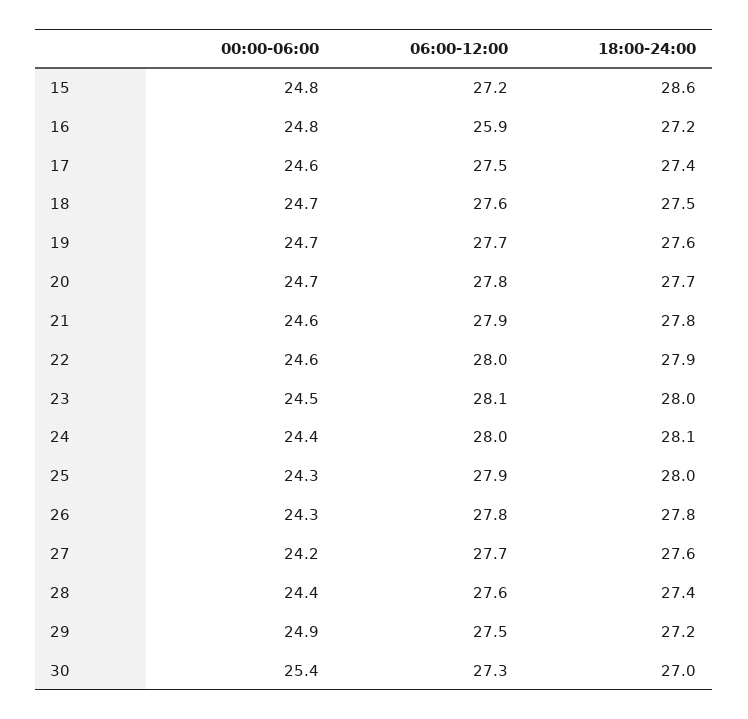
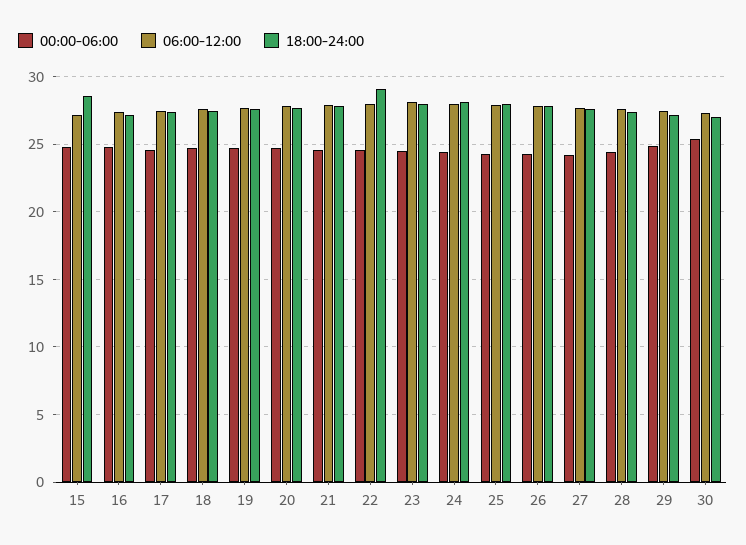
06:00-12:00, 16: 25.9 -> 27.5
18:00-24:00, 22: 27.9 -> 29

